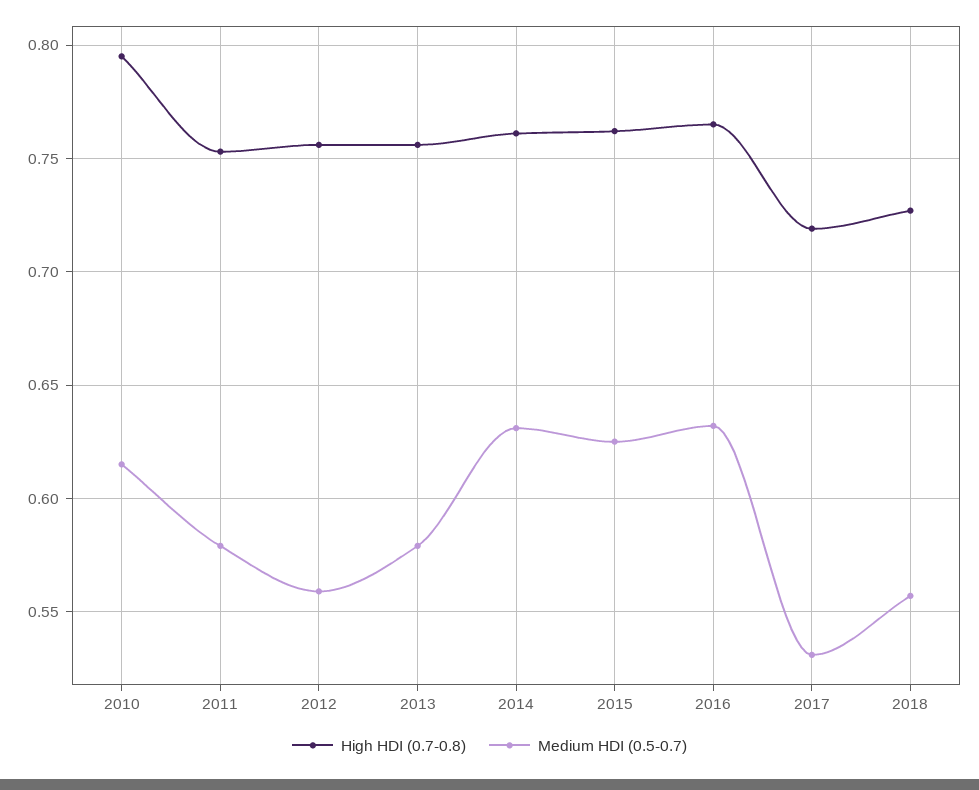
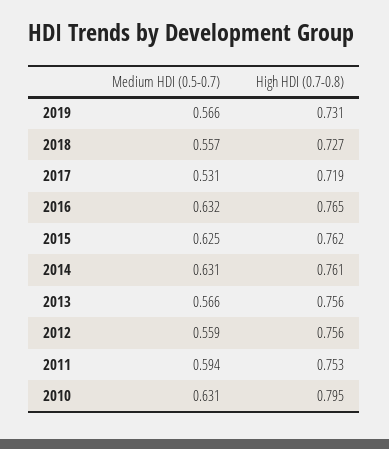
Medium HDI (0.5-0.7), 2010: 0.615 -> 0.631
Medium HDI (0.5-0.7), 2011: 0.58 -> 0.594
Medium HDI (0.5-0.7), 2013: 0.58 -> 0.566
Medium HDI (0.5-0.7), 2019: none -> 0.566
High HDI (0.7-0.8), 2019: none -> 0.731

